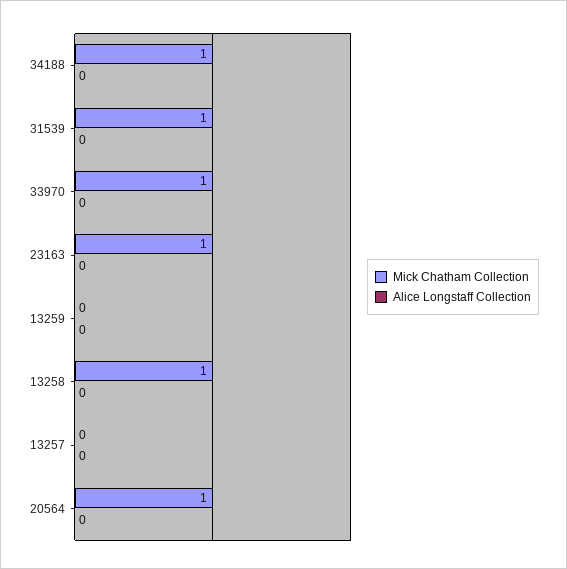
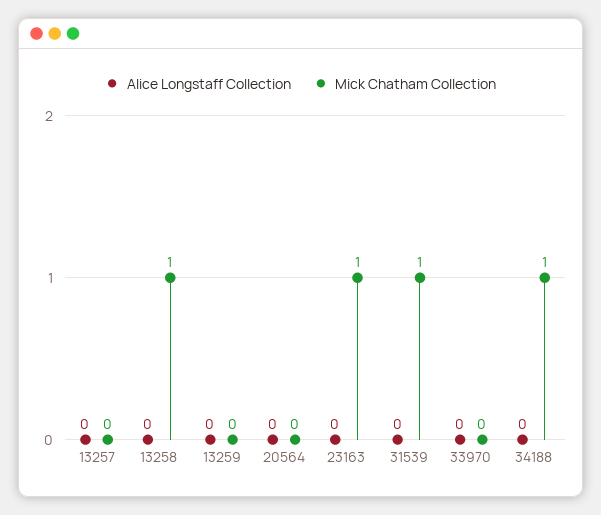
Mick Chatham Collection, 33970: 1 -> 0
Mick Chatham Collection, 20564: 1 -> 0

